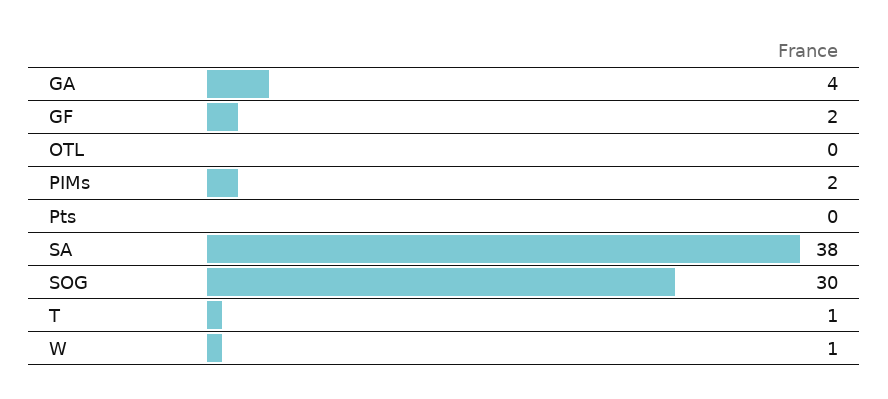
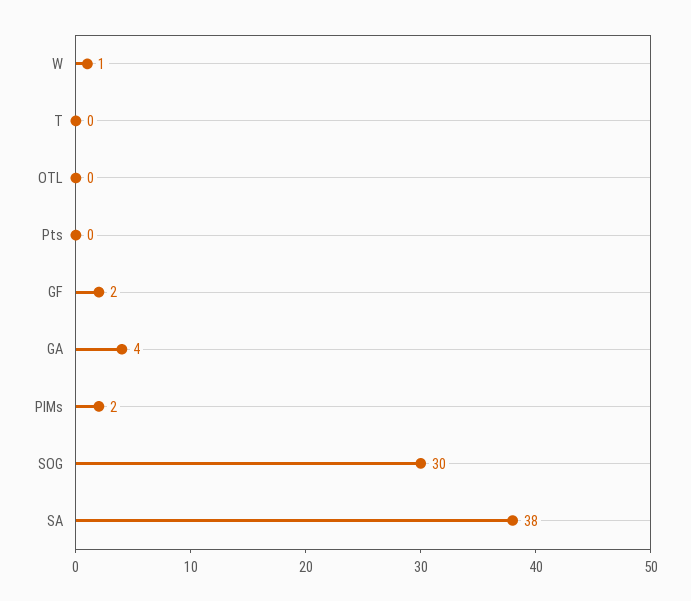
T: 1 -> 0

